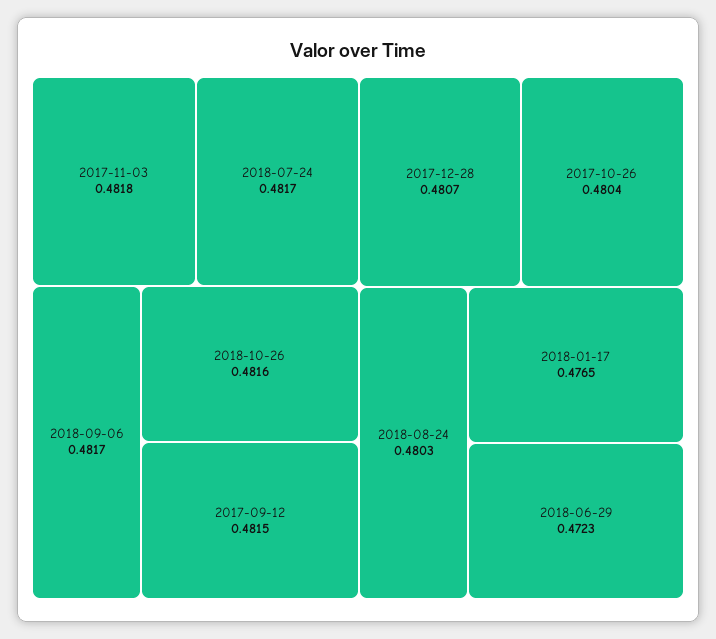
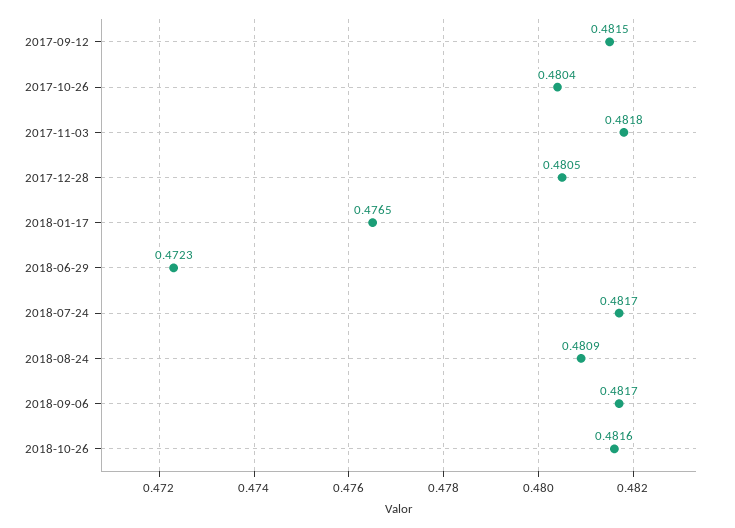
2017-12-28: 0.4807 -> 0.4805
2018-08-24: 0.4803 -> 0.4809

